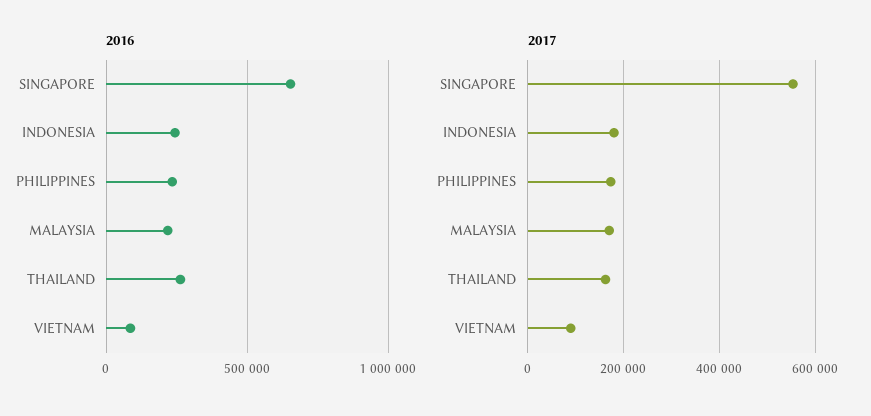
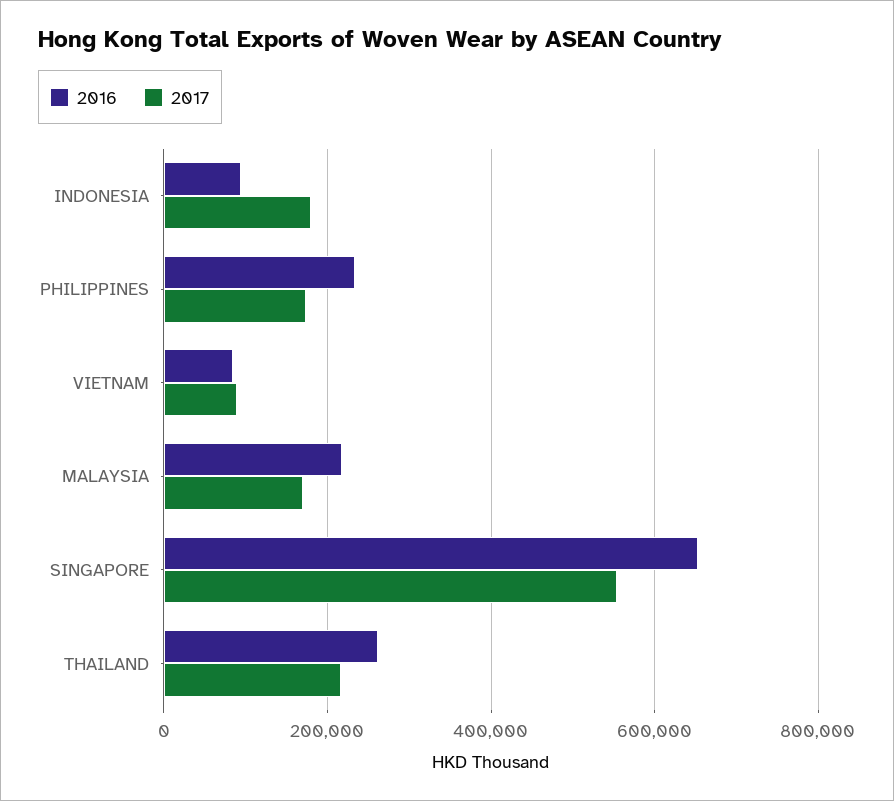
2016, INDONESIA: 250000 -> 100000
2017, THAILAND: 160000 -> 220000

